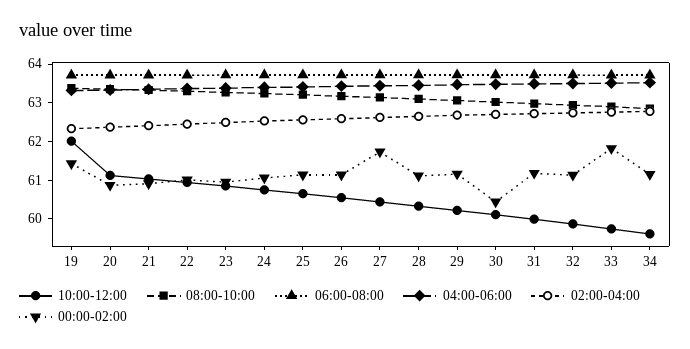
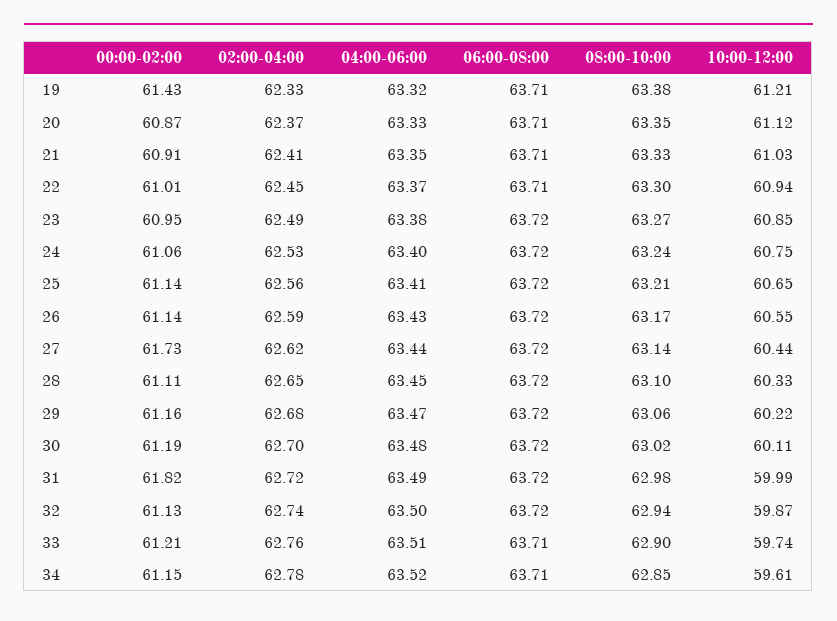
10:00-12:00, 19: 62 -> 61.21
00:00-02:00, 30: 60.5 -> 61.19
00:00-02:00, 31: 61.25 -> 61.82
00:00-02:00, 33: 61.75 -> 61.21

